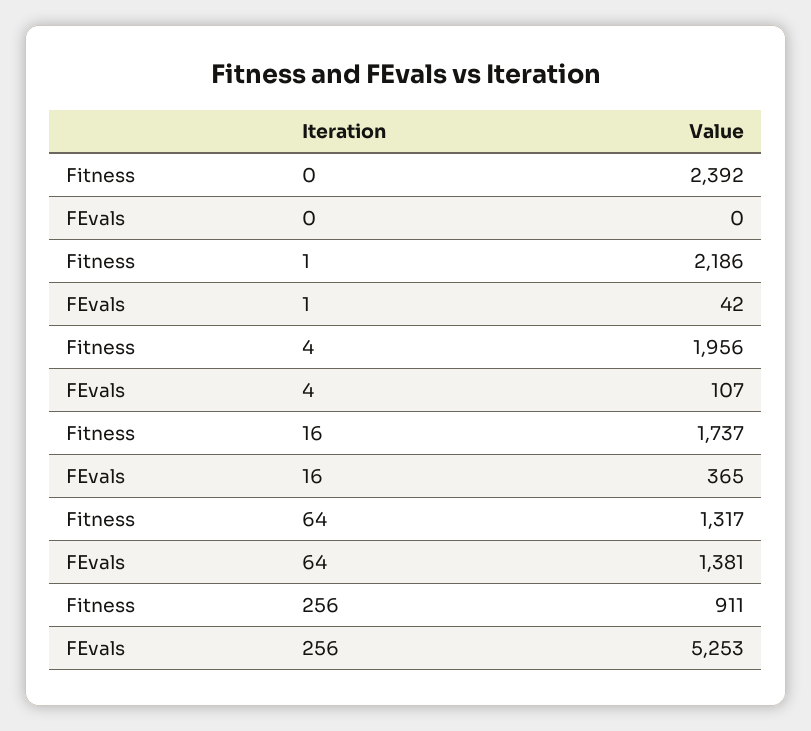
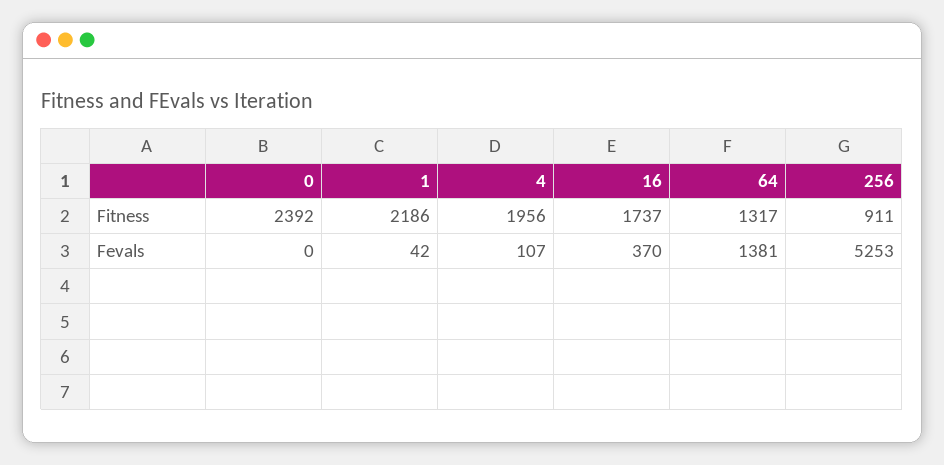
FEvals, 16: 365 -> 370

